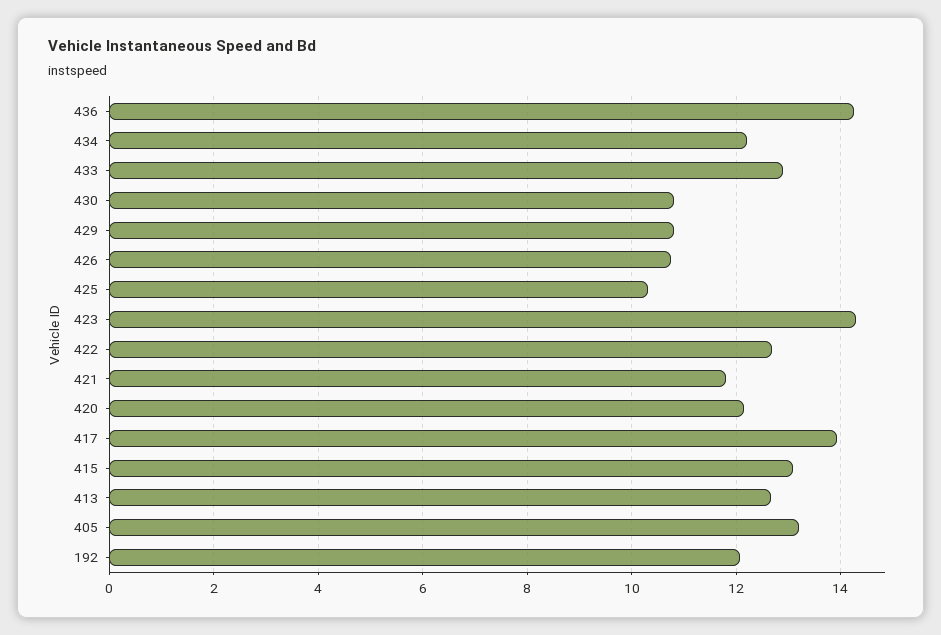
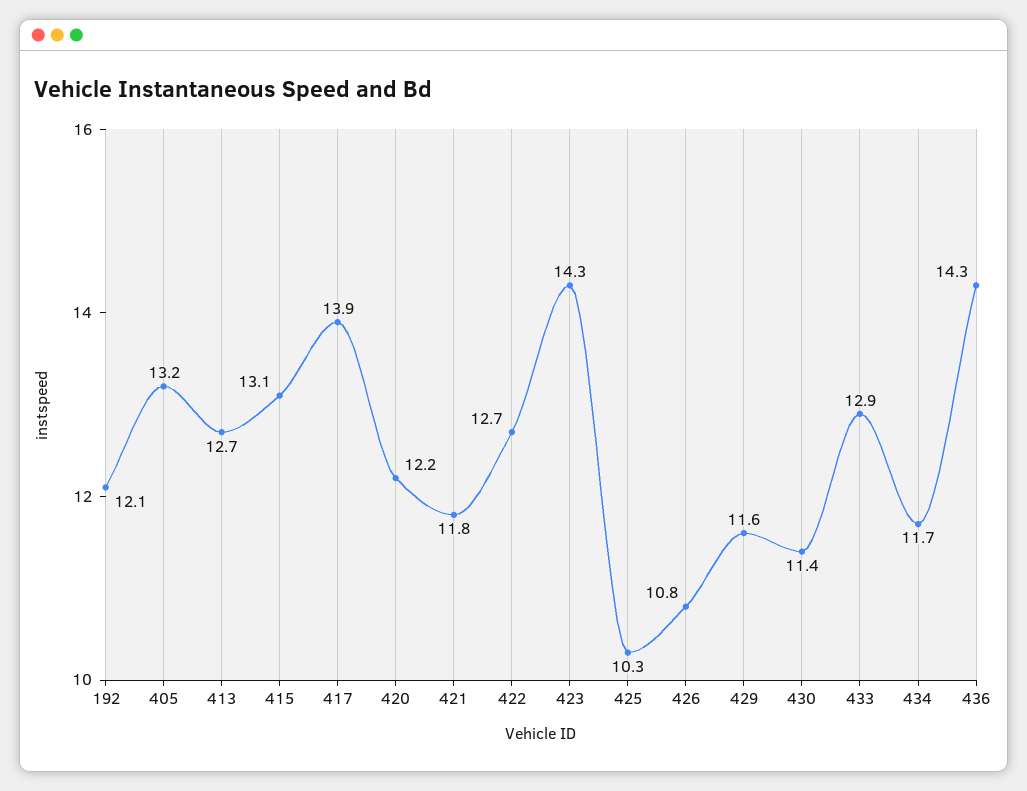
434: 12.2 -> 11.7
430: 10.8 -> 11.4
429: 10.8 -> 11.6

